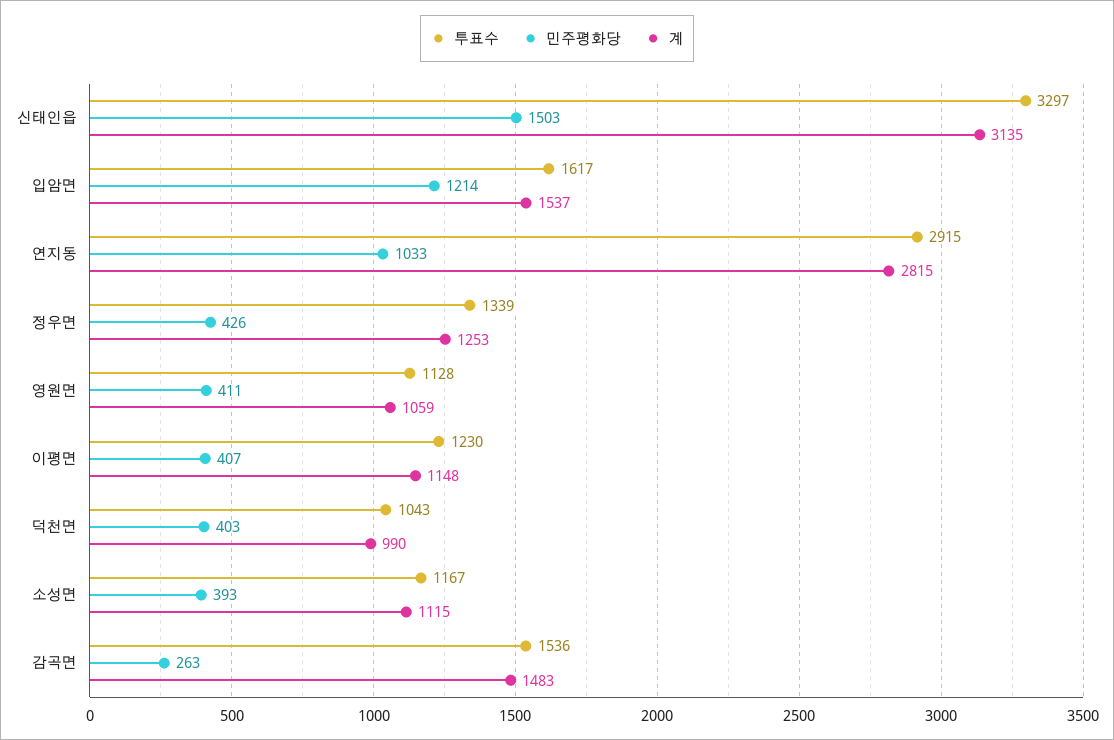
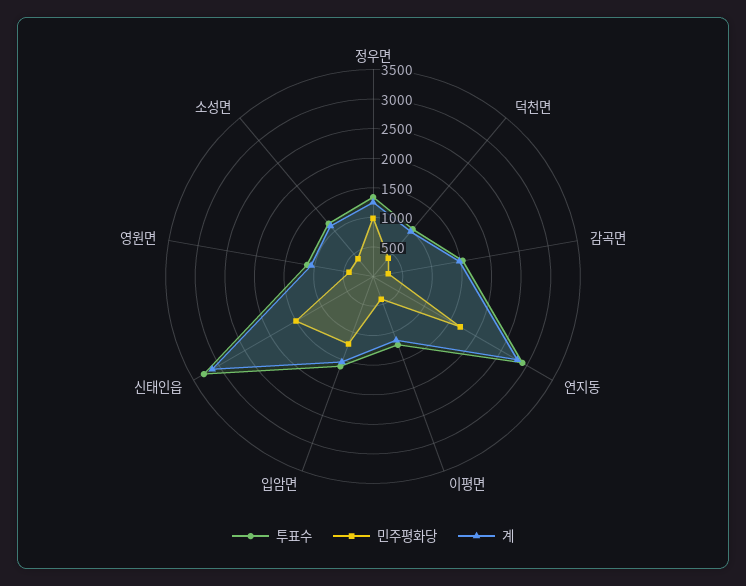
민주평화당, 연지동: 1033 -> 1750
민주평화당, 정우면: 426 -> 1000

